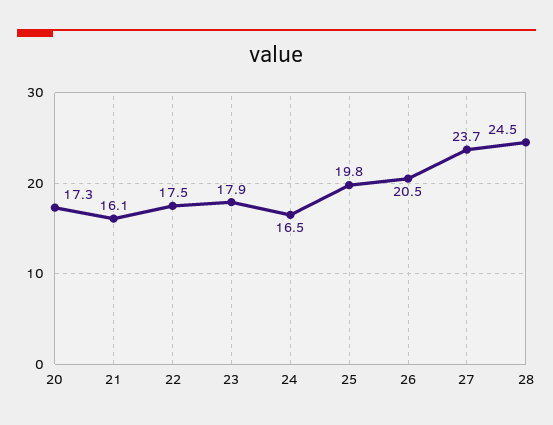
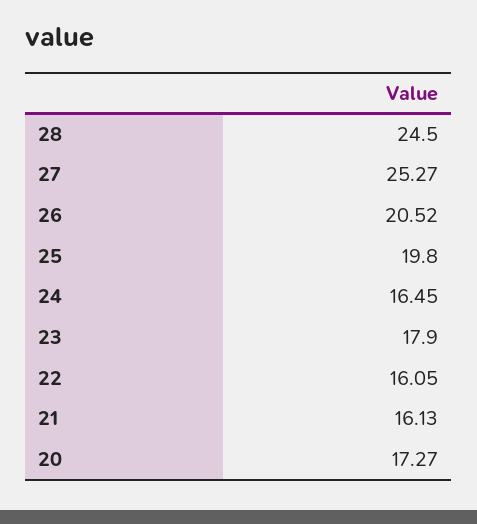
22: 17.5 -> 16.05
27: 23.7 -> 25.27

